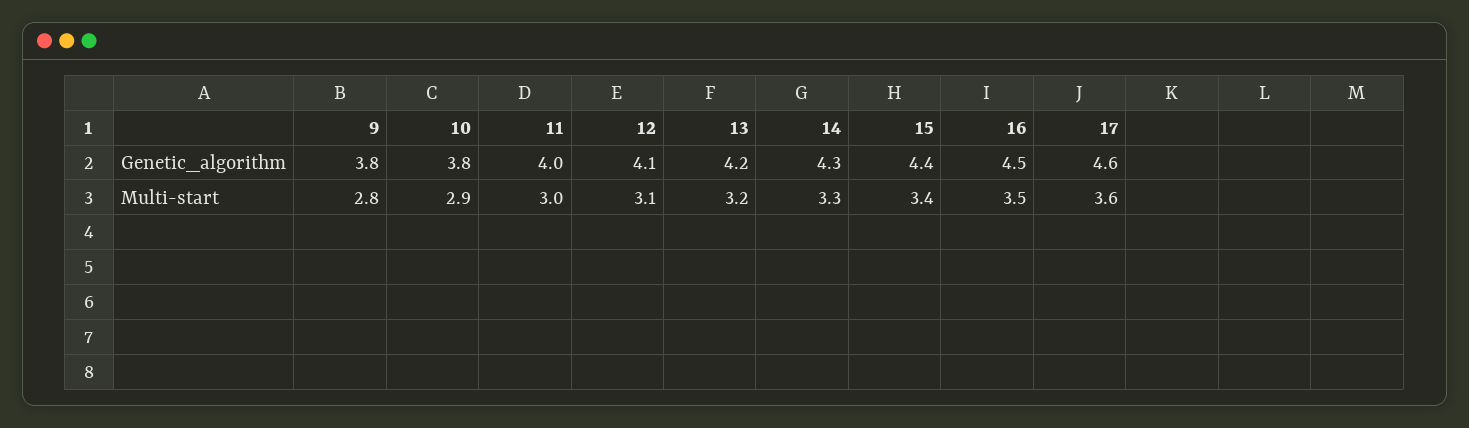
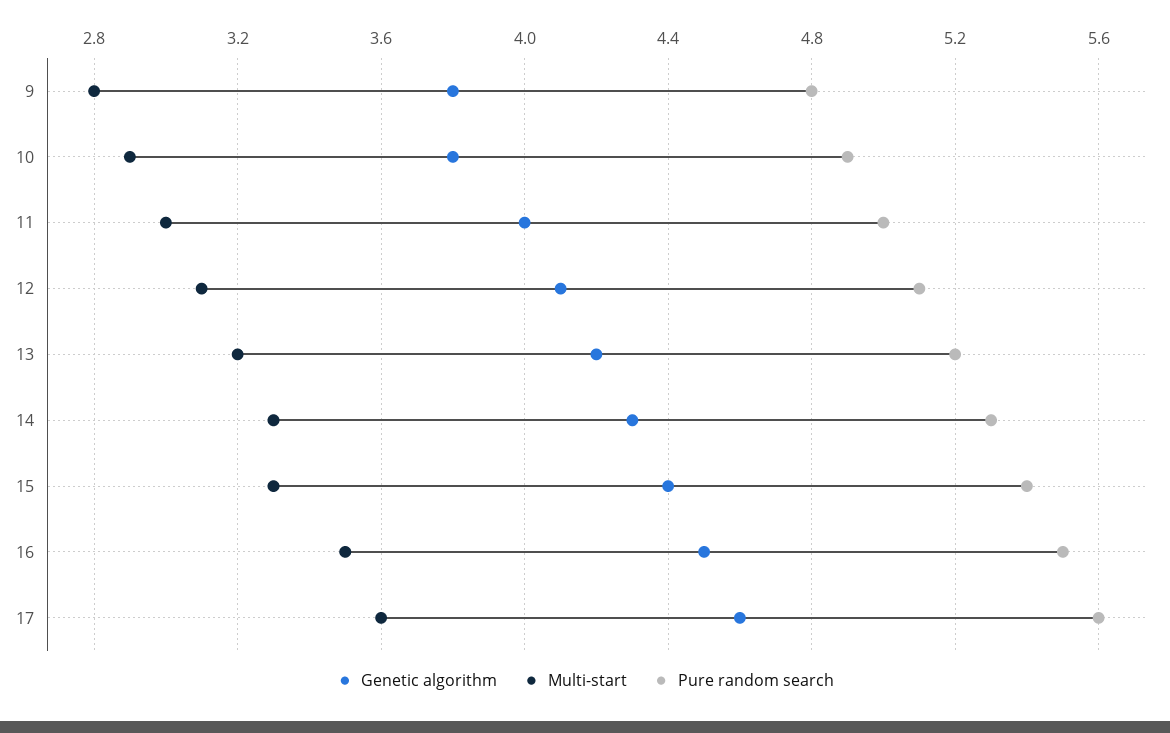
Multi-start, 15: 3.4 -> 3.3
Pure random search, 9: none -> 4.8
Pure random search, 10: none -> 4.9
Pure random search, 11: none -> 5
Pure random search, 12: none -> 5.1
Pure random search, 13: none -> 5.2
Pure random search, 14: none -> 5.3
Pure random search, 15: none -> 5.4
Pure random search, 16: none -> 5.5
Pure random search, 17: none -> 5.6

